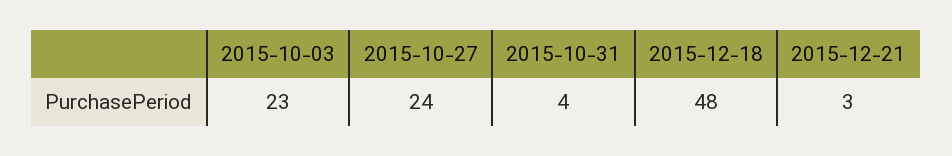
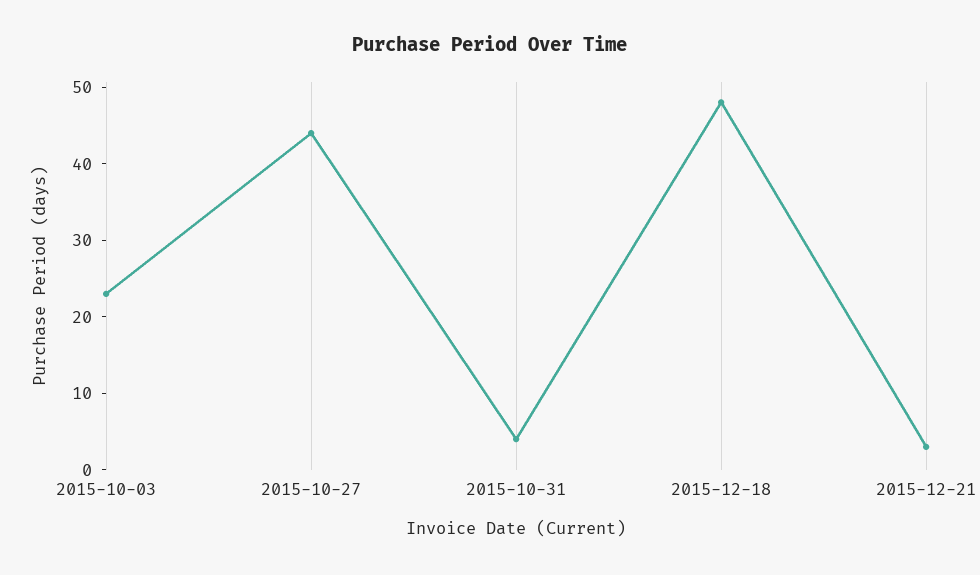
2015-10-27: 24 -> 45

